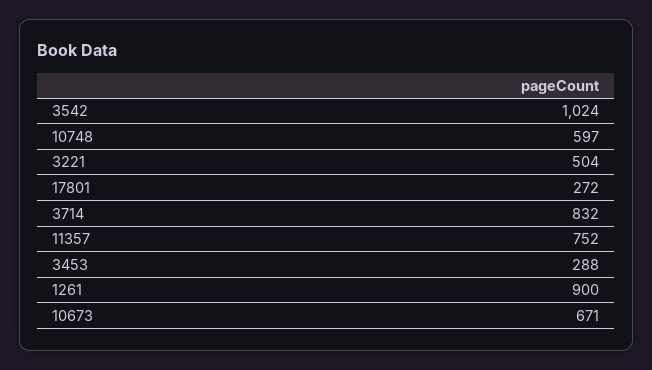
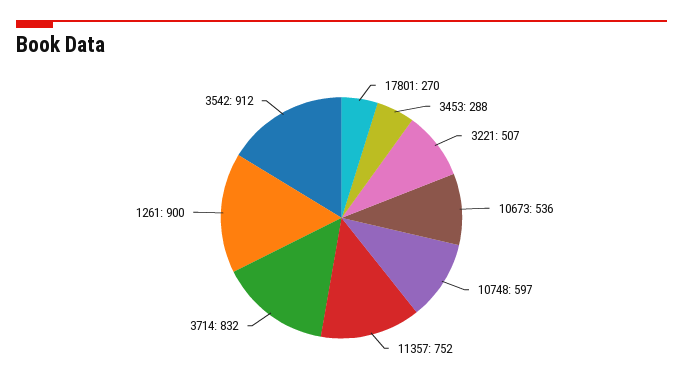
3542: 1024 -> 912
3221: 504 -> 507
17801: 272 -> 270
10673: 671 -> 536

